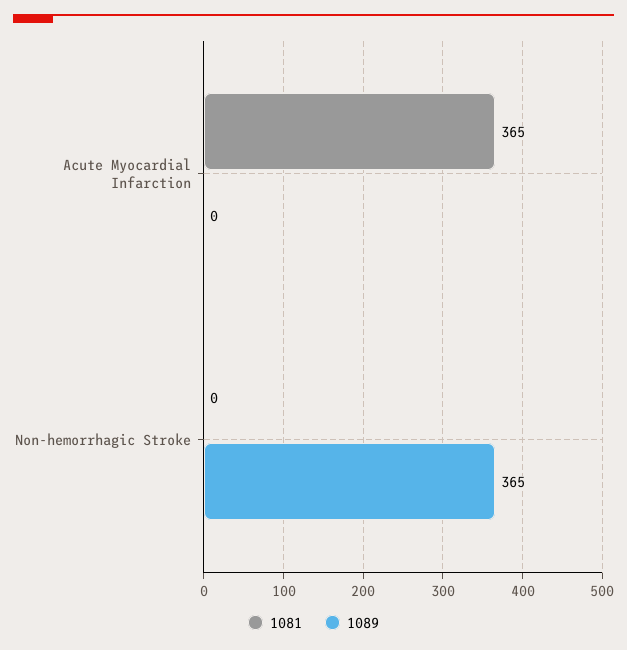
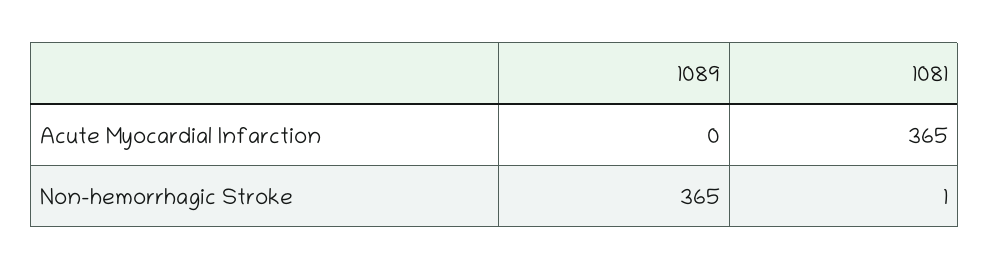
1081, Non-hemorrhagic Stroke: 0 -> 1

